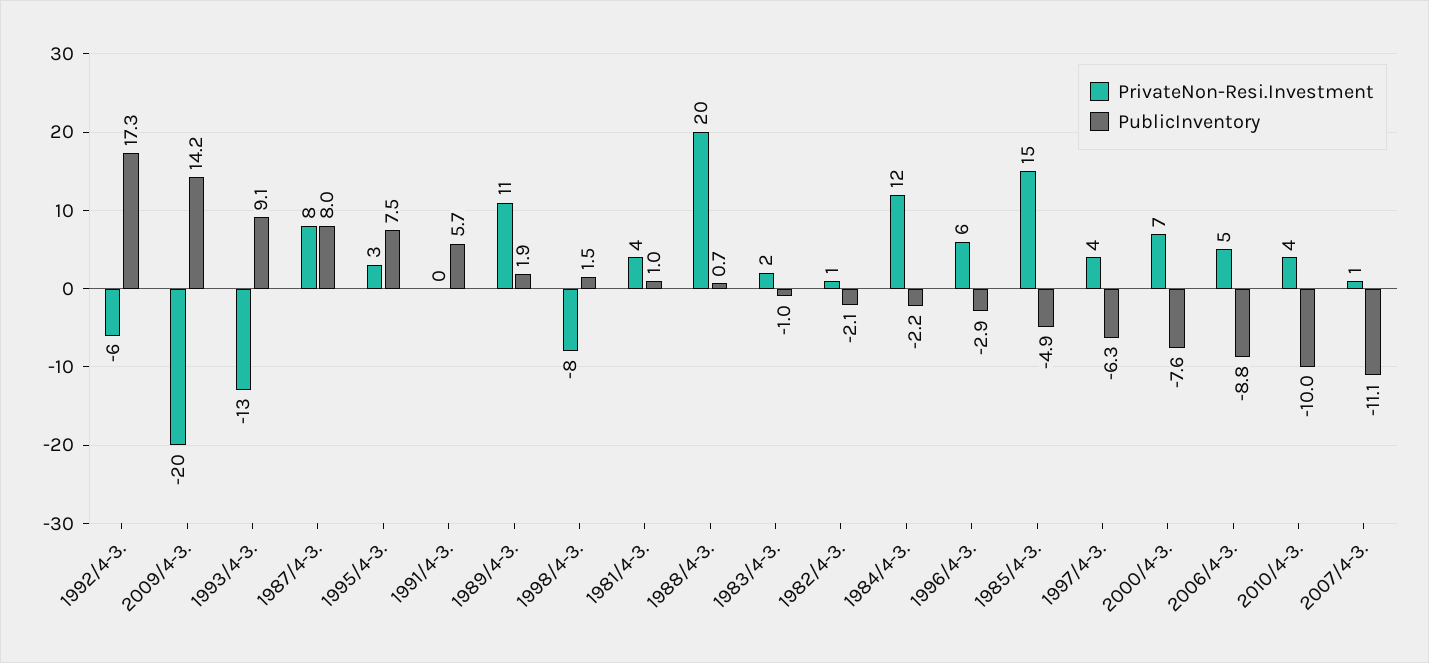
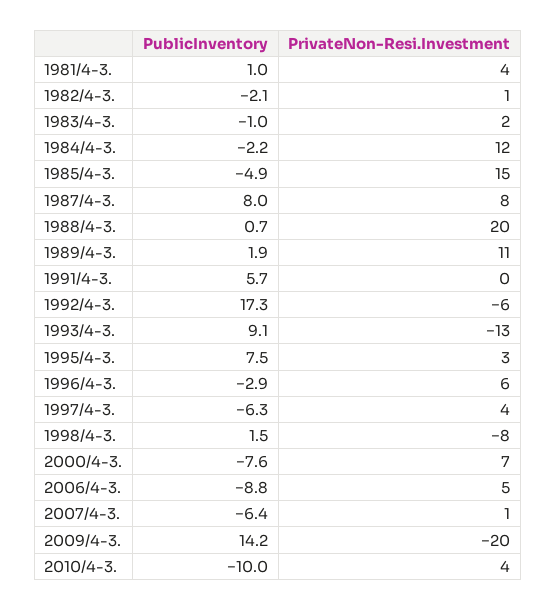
PublicInventory, 2007/4-3.: -11.1 -> -6.4

